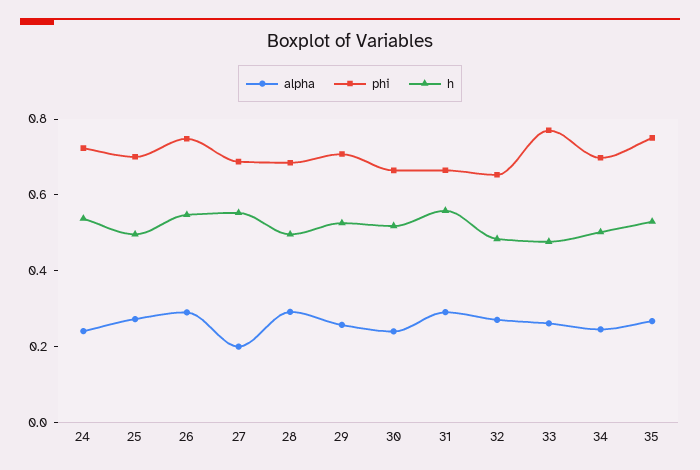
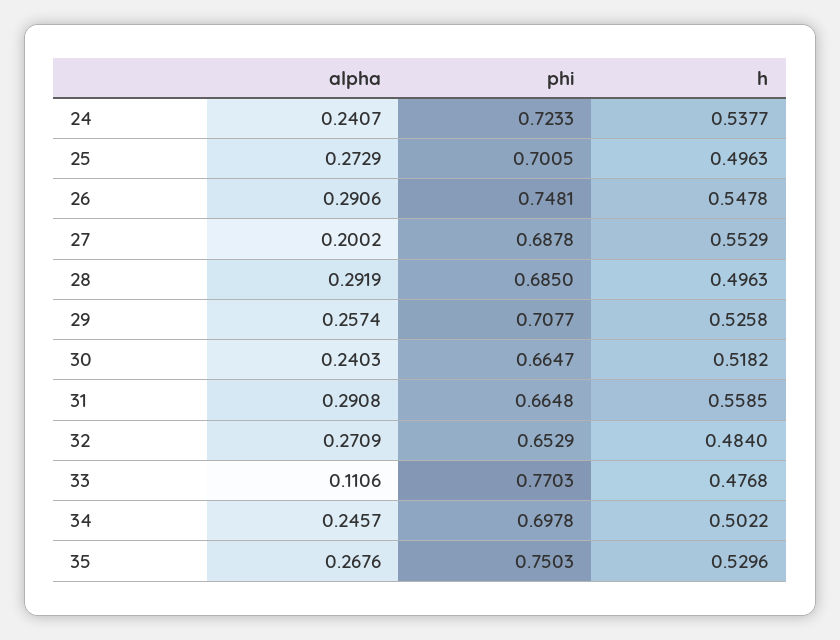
alpha, 33: 0.25 -> 0.1106

